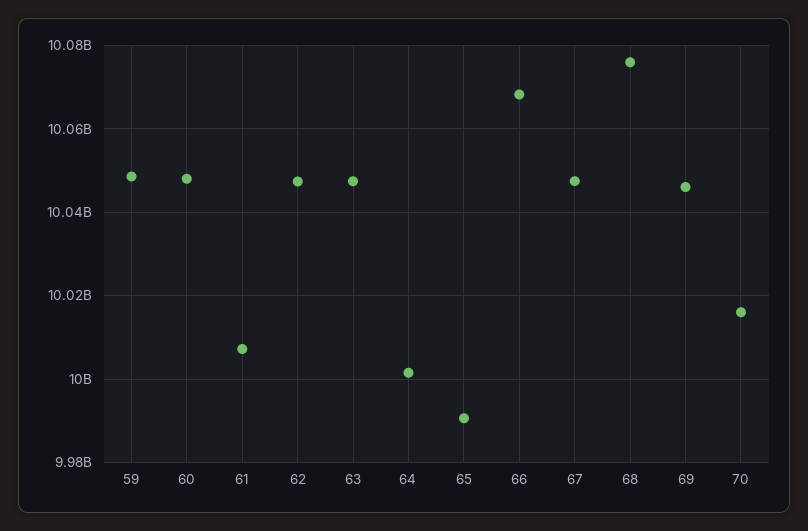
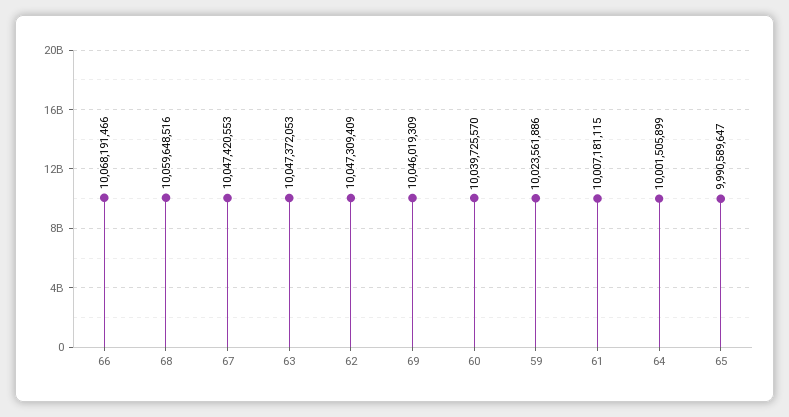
59: 10048000000 -> 10023561886
60: 10048000000 -> 10039725570
68: 10076000000 -> 10059648516
70: 10016000000 -> none

